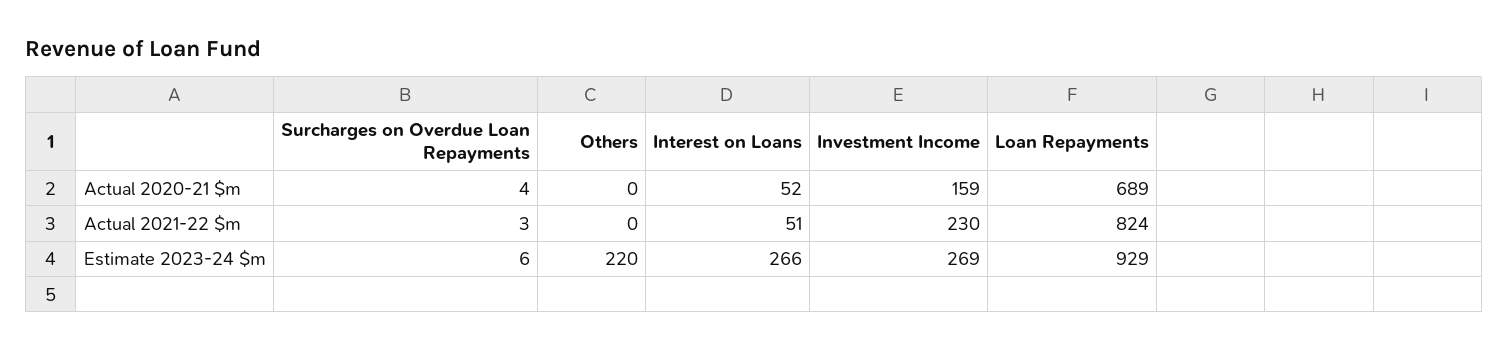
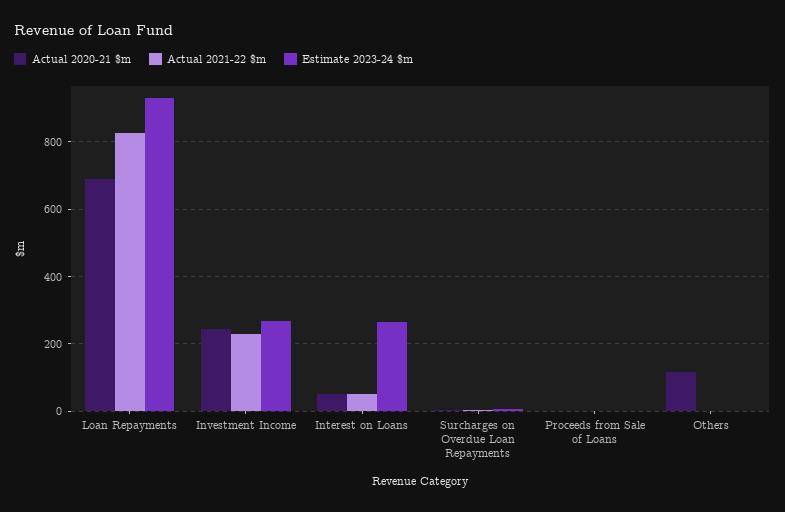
Actual 2020-21 $m, Others: 0 -> 120
Actual 2020-21 $m, Investment Income: 159 -> 240
Estimate 2023-24 $m, Others: 220 -> 0
Actual 2020-21 $m, Proceeds from Sale of Loans: none -> 0
Actual 2021-22 $m, Proceeds from Sale of Loans: none -> 0
Estimate 2023-24 $m, Proceeds from Sale of Loans: none -> 0

